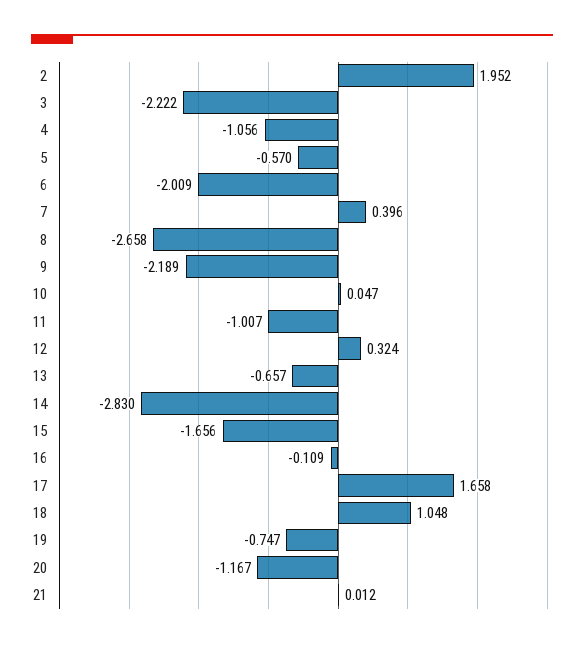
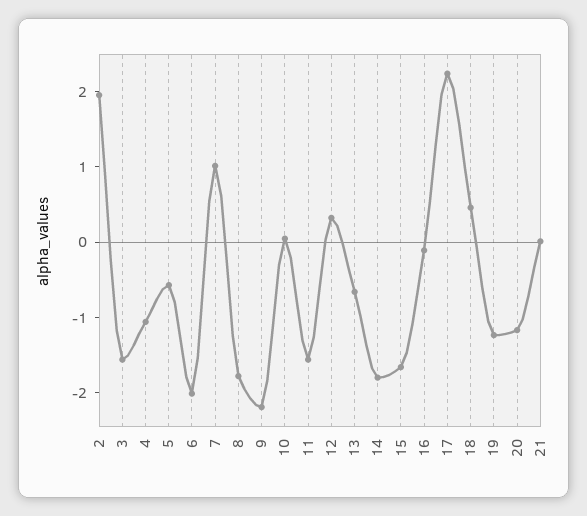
3: -2.222 -> -1.6
7: 0.396 -> 1
8: -2.658 -> -1.8
11: -1.007 -> -1.6
14: -2.83 -> -1.8
17: 1.658 -> 2.2
18: 1.048 -> 0.4
19: -0.747 -> -1.2

